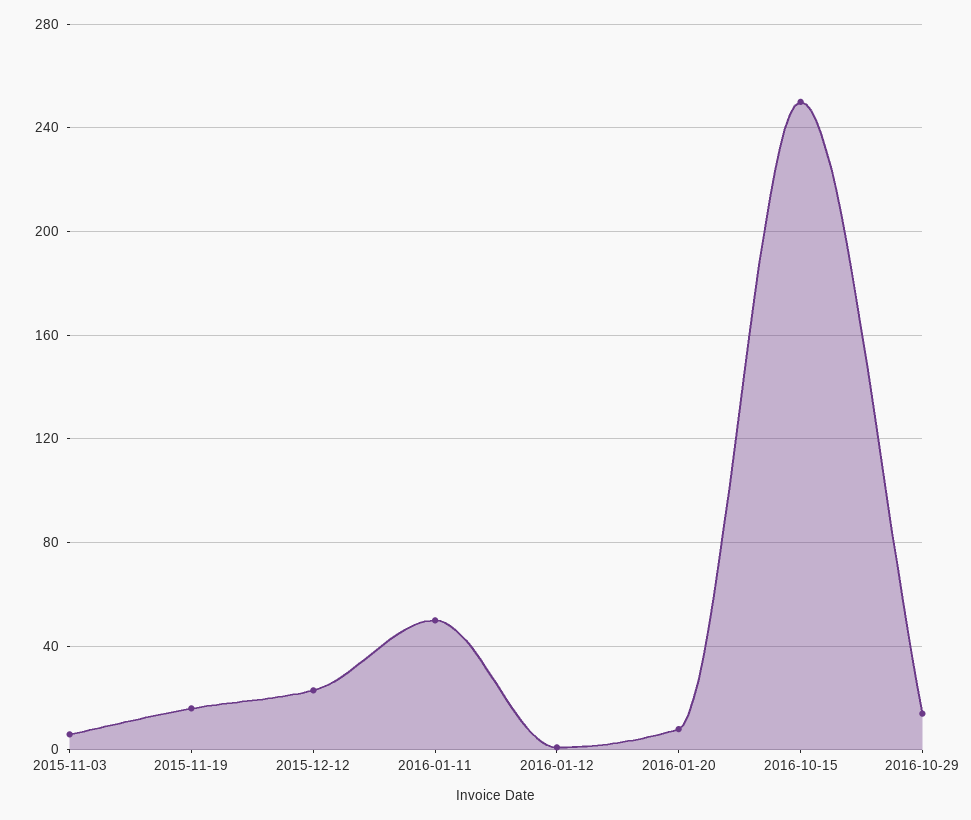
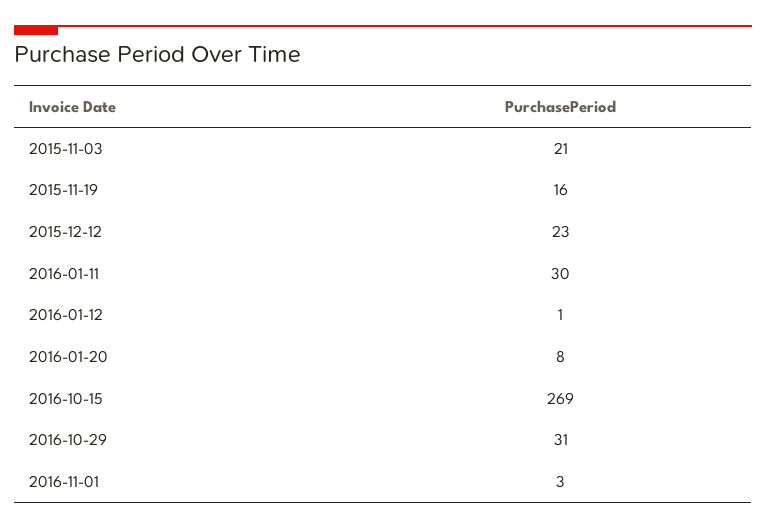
2015-11-03: 5 -> 21
2016-01-11: 50 -> 30
2016-10-15: 250 -> 269
2016-10-29: 15 -> 31
2016-11-01: none -> 3

